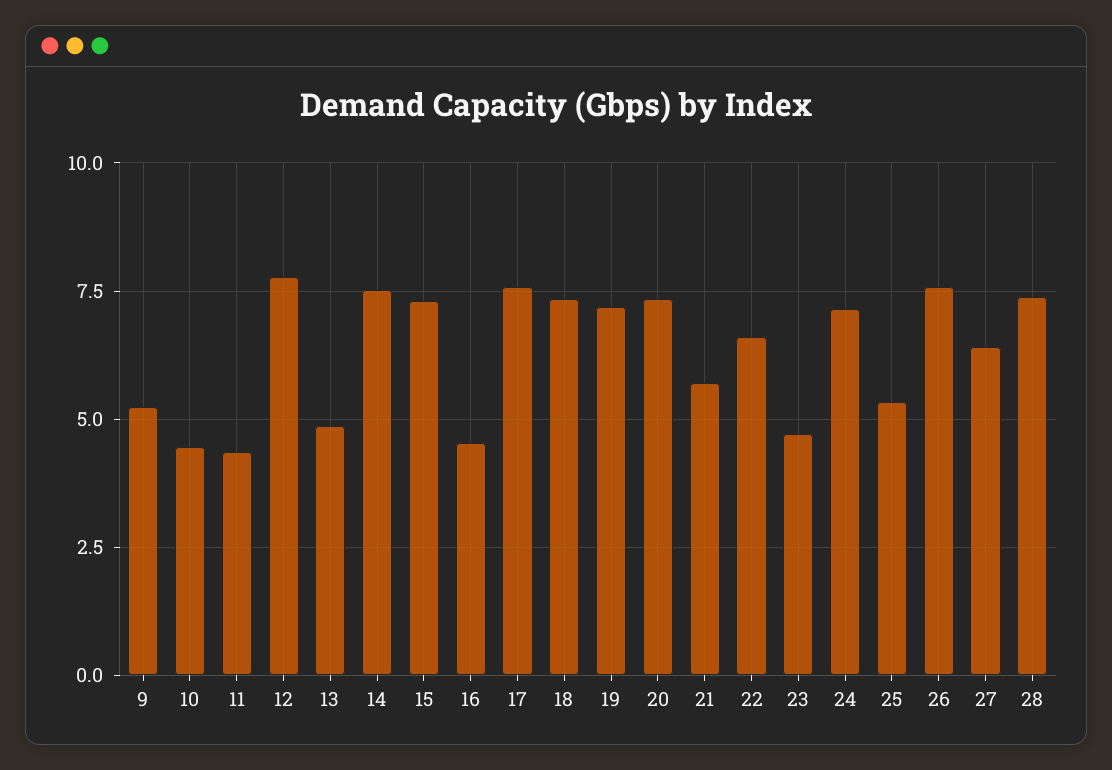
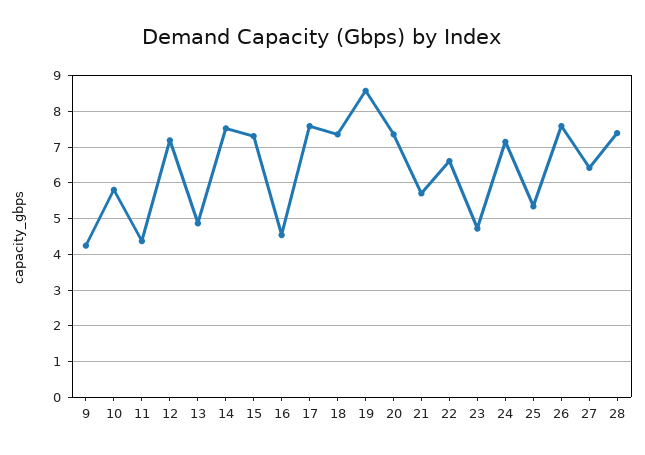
9: 5.25 -> 4.2
10: 4.5 -> 5.8
12: 7.75 -> 7.2
19: 7.25 -> 8.6

